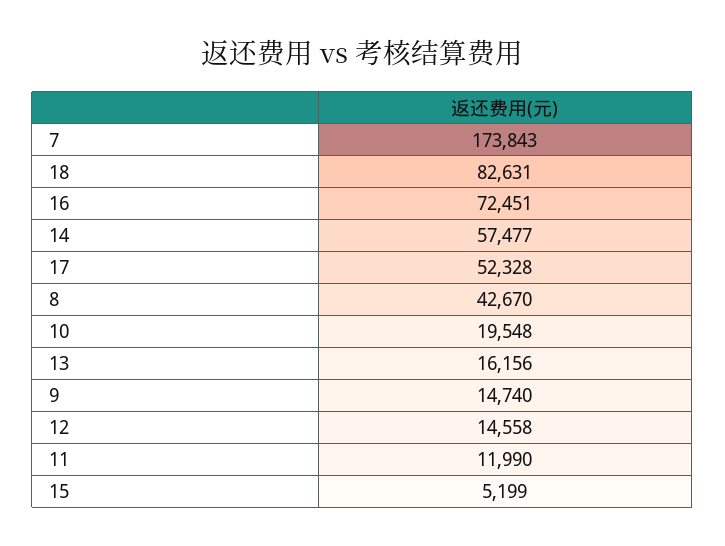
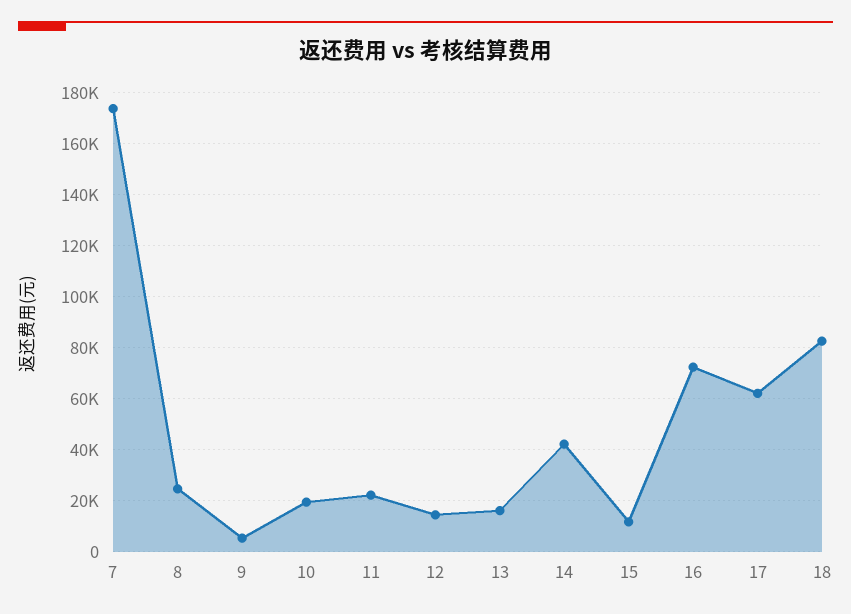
14: 57477 -> 42500
17: 52328 -> 62500
8: 42670 -> 25000
9: 14740 -> 5000
11: 11990 -> 22500
15: 5199 -> 12500

